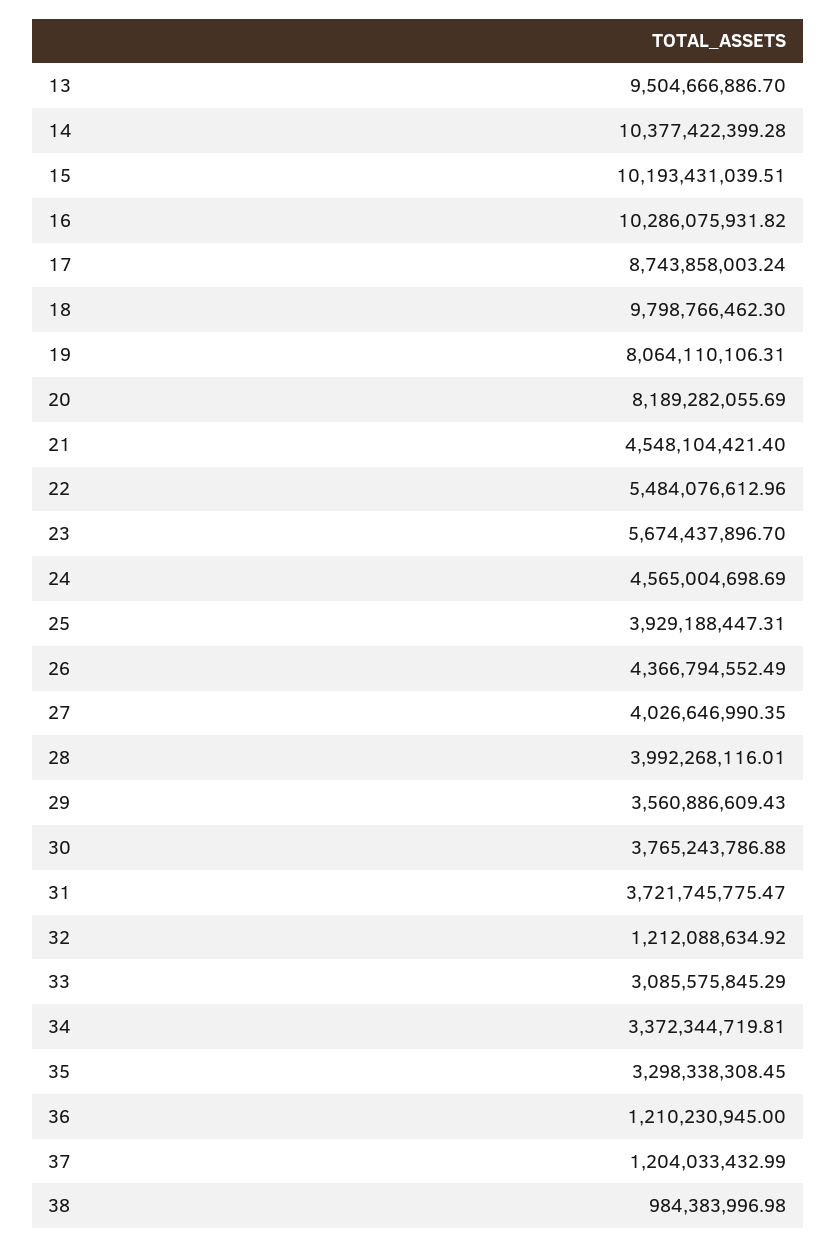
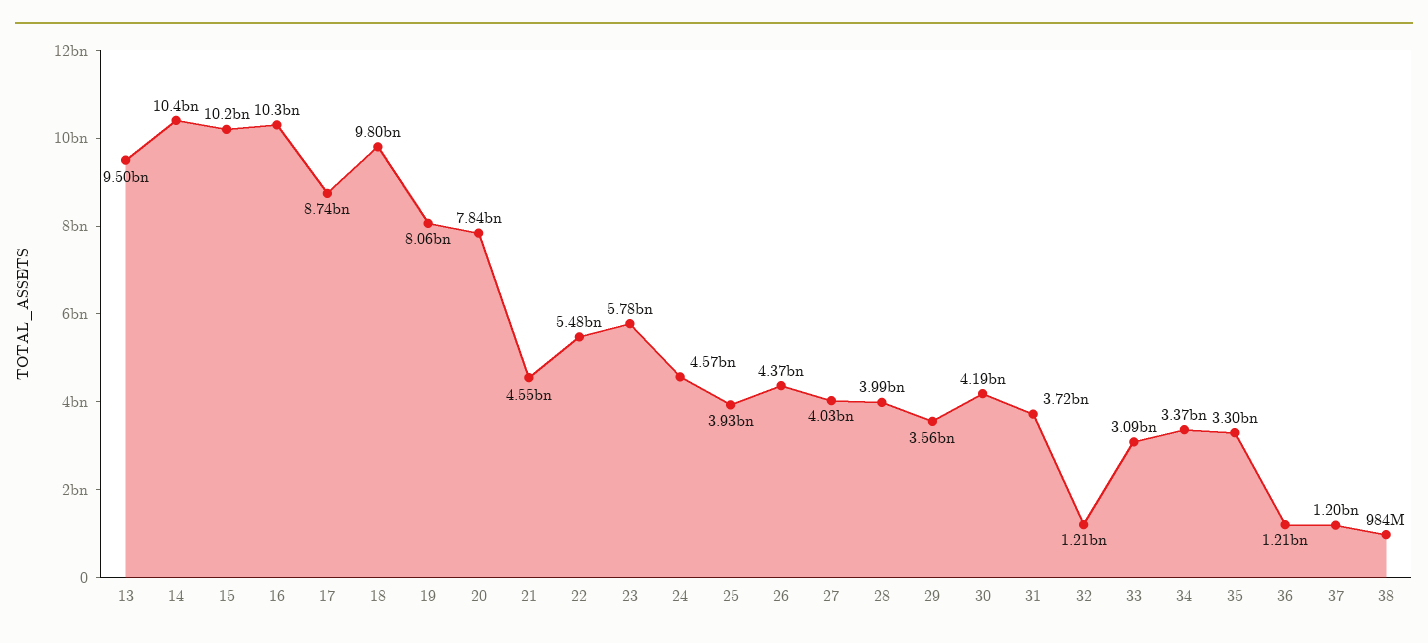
20: 8189282055.69 -> 7840000000
23: 5674437896.7 -> 5780000000
30: 3765243786.88 -> 4190000000

